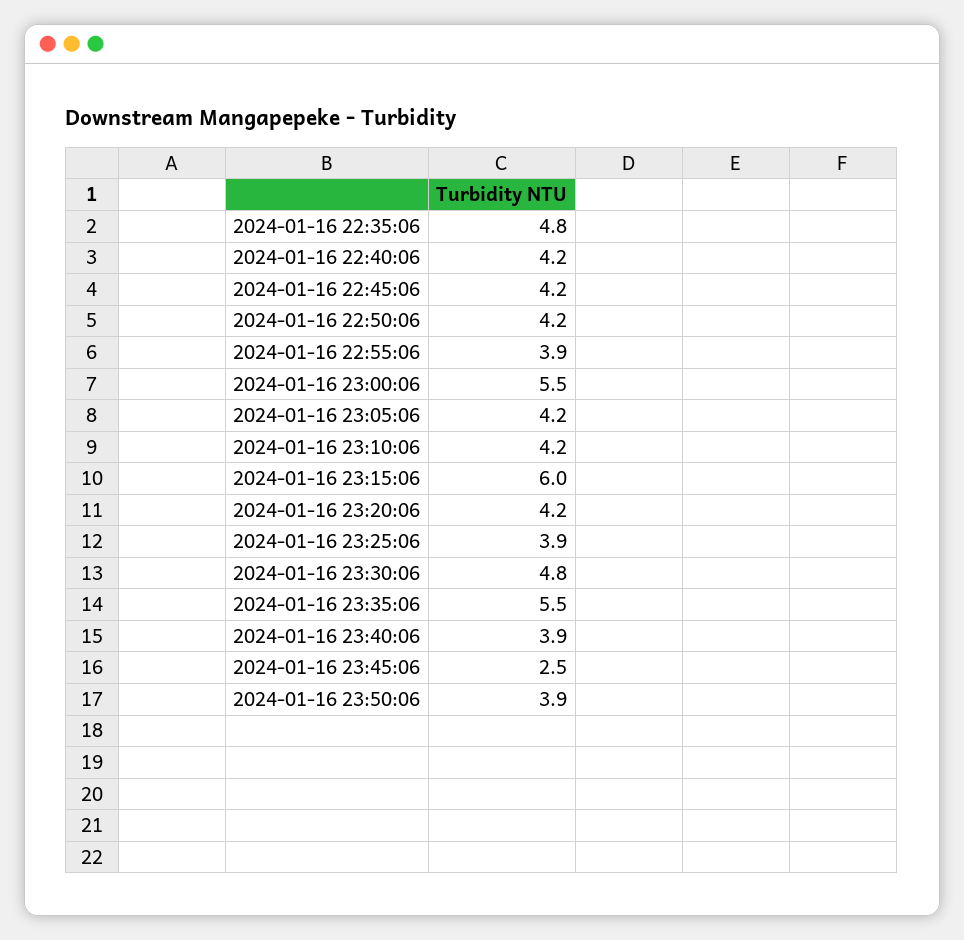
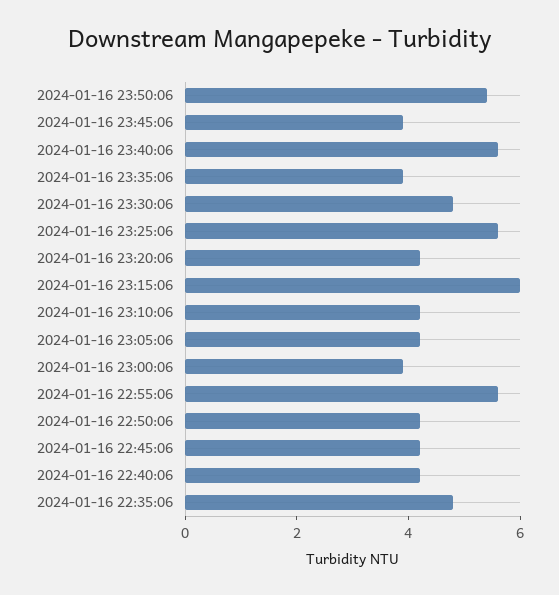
2024-01-16 22:55:06: 3.9 -> 5.5
2024-01-16 23:00:06: 5.5 -> 4
2024-01-16 23:25:06: 3.9 -> 5.5
2024-01-16 23:35:06: 5.5 -> 4
2024-01-16 23:40:06: 3.9 -> 5.5
2024-01-16 23:45:06: 2.5 -> 4
2024-01-16 23:50:06: 3.9 -> 5.5

